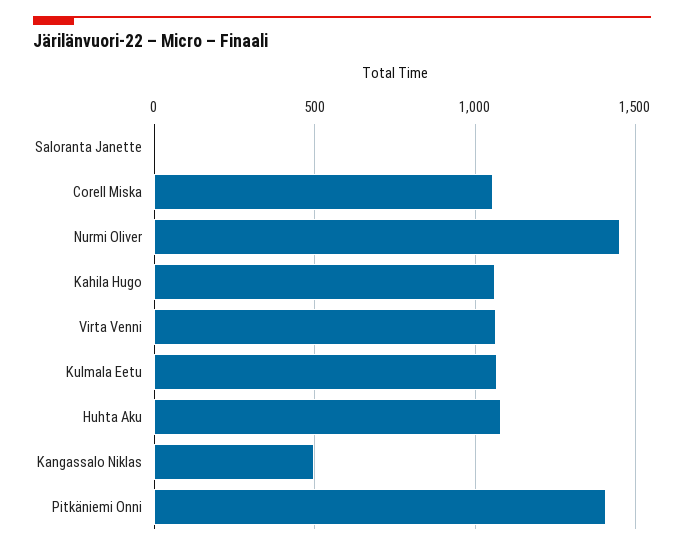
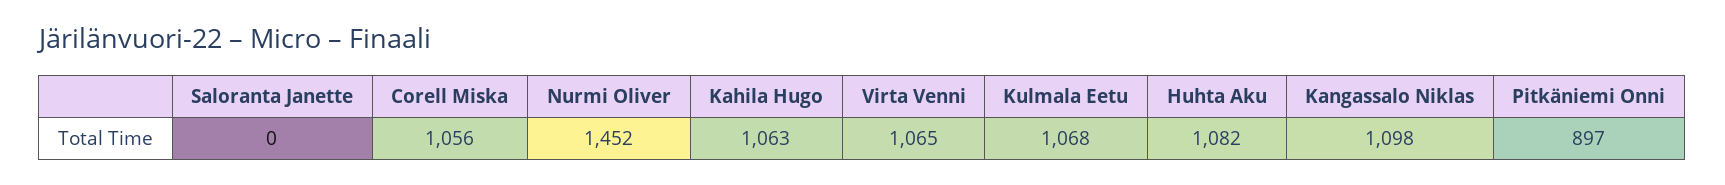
Kangassalo Niklas: 500 -> 1098
Pitkäniemi Onni: 1400 -> 897

